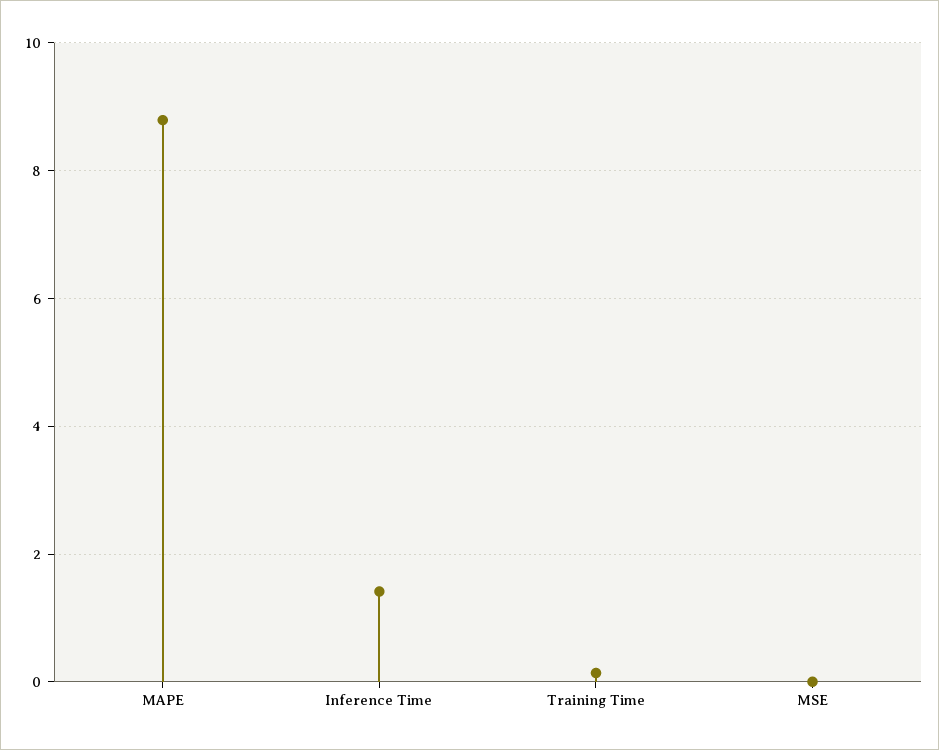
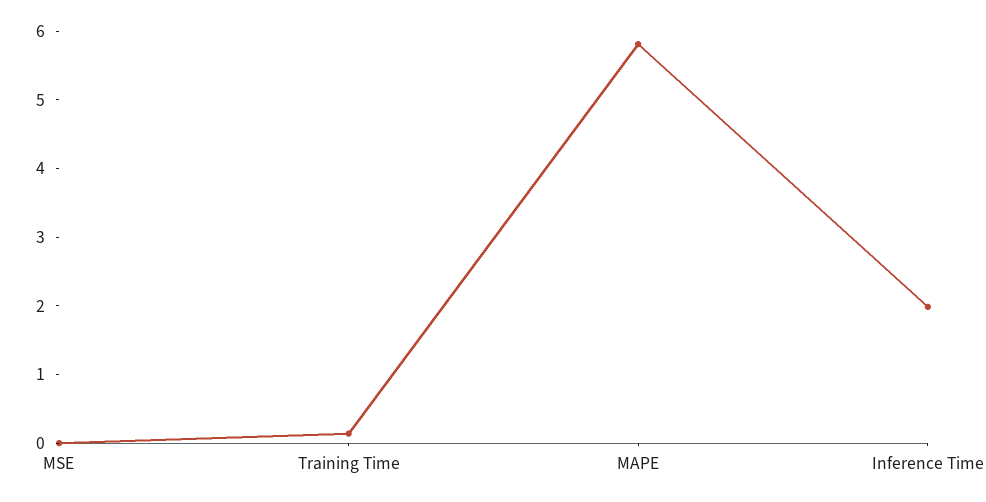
MAPE: 8.8 -> 5.8
Inference Time: 1.4 -> 2

